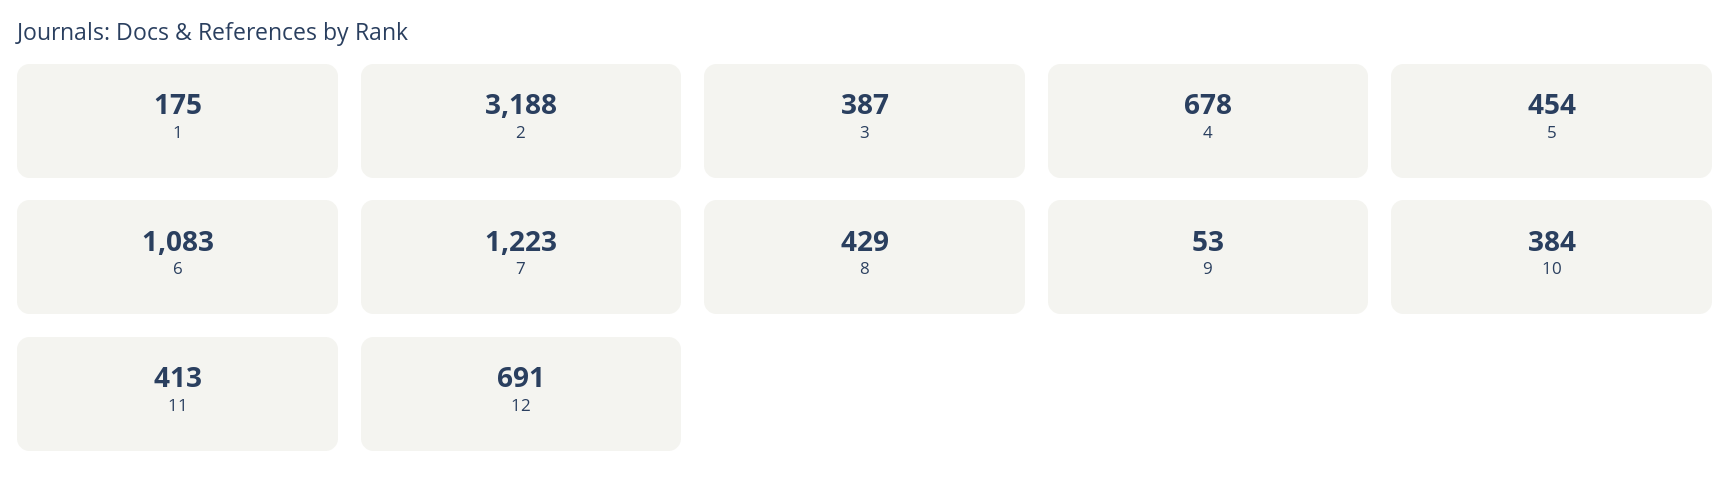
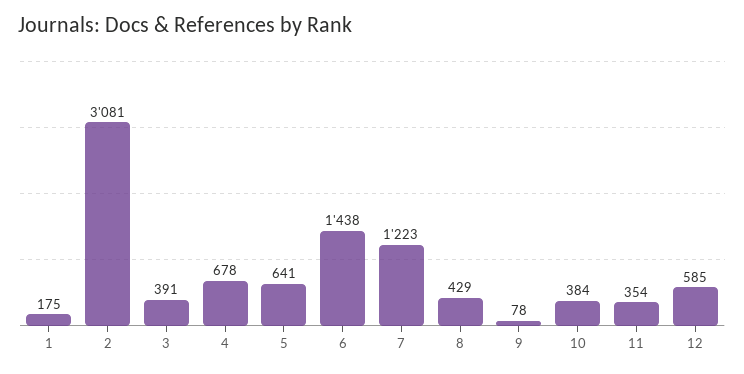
2: 3188 -> 3081
3: 387 -> 391
5: 454 -> 641
6: 1083 -> 1438
9: 53 -> 78
11: 413 -> 354
12: 691 -> 585

